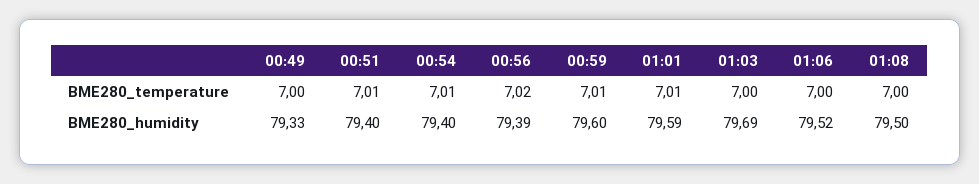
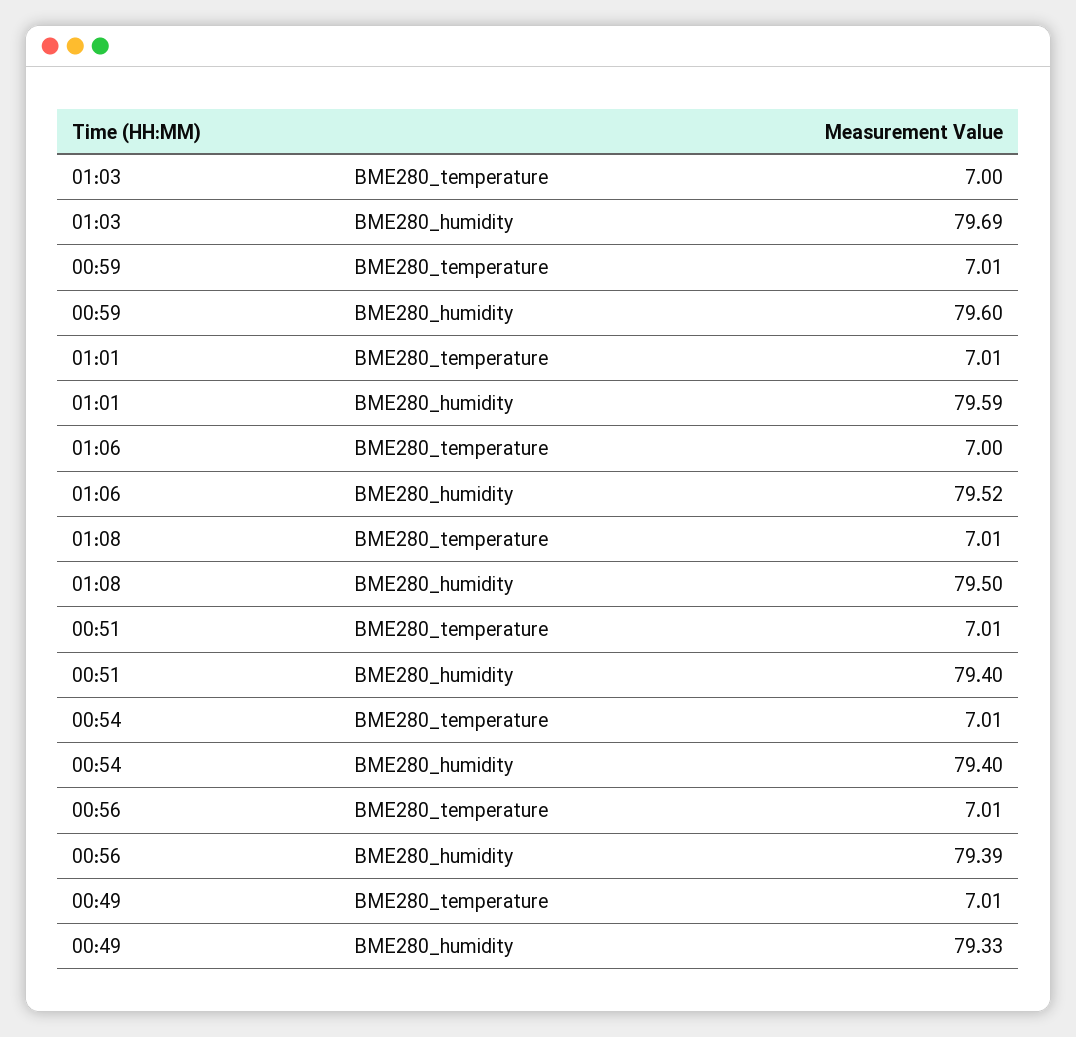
00:49, BME280_temperature: 7 -> 7.01
00:56, BME280_temperature: 7.02 -> 7.01
01:08, BME280_temperature: 7 -> 7.01

